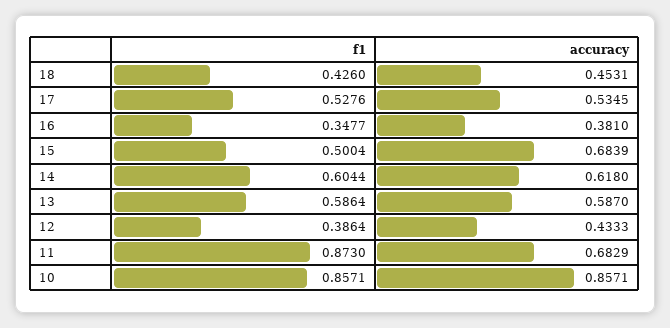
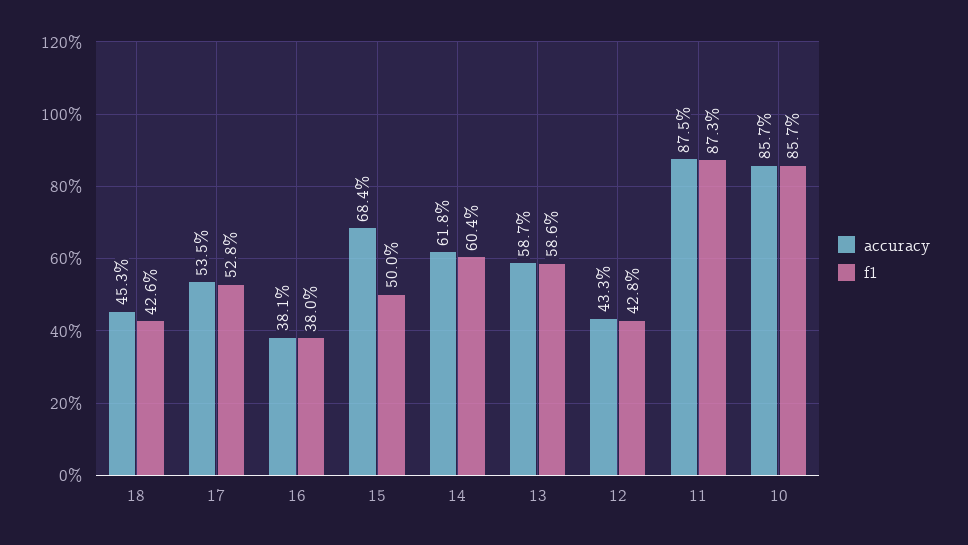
f1, 16: 0.3477 -> 0.38
f1, 12: 0.3864 -> 0.428
accuracy, 11: 0.6829 -> 0.875

